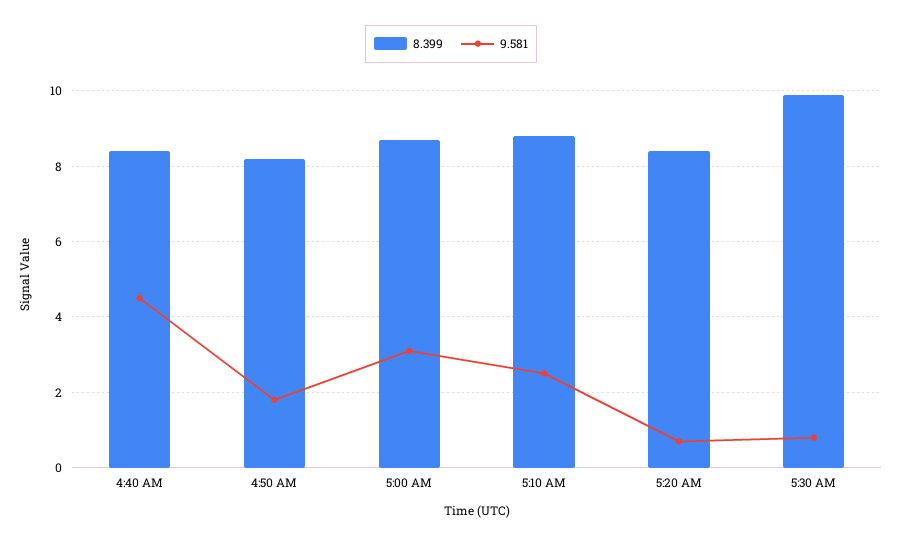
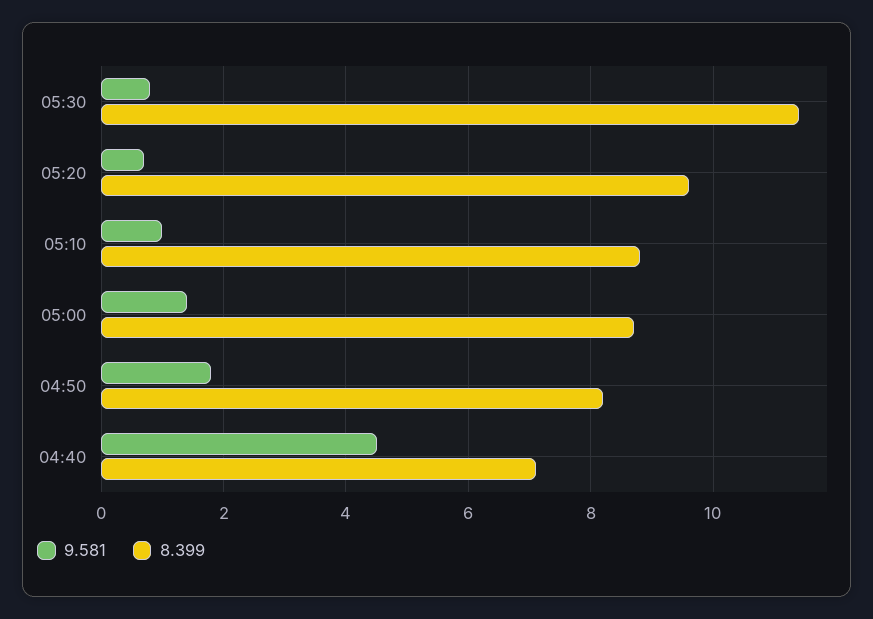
8.399, 4:40 AM: 8.5 -> 7
9.581, 5:00 AM: 3 -> 1.5
9.581, 5:10 AM: 2.5 -> 1
8.399, 5:20 AM: 8.5 -> 9.5
8.399, 5:30 AM: 10 -> 11.5

